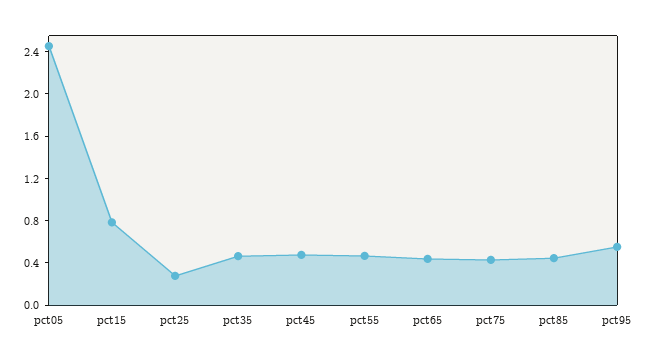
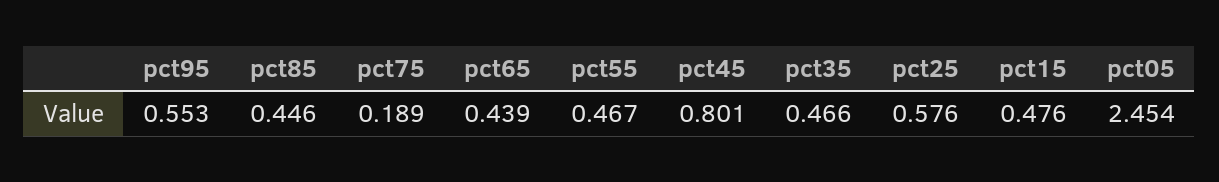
pct15: 0.8 -> 0.476
pct25: 0.3 -> 0.576
pct45: 0.5 -> 0.801
pct75: 0.4 -> 0.189

